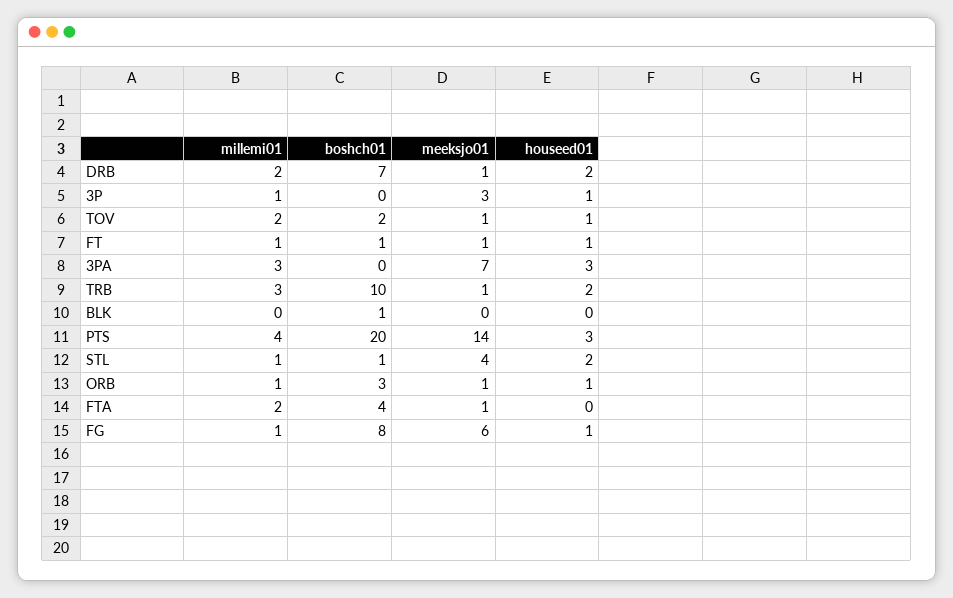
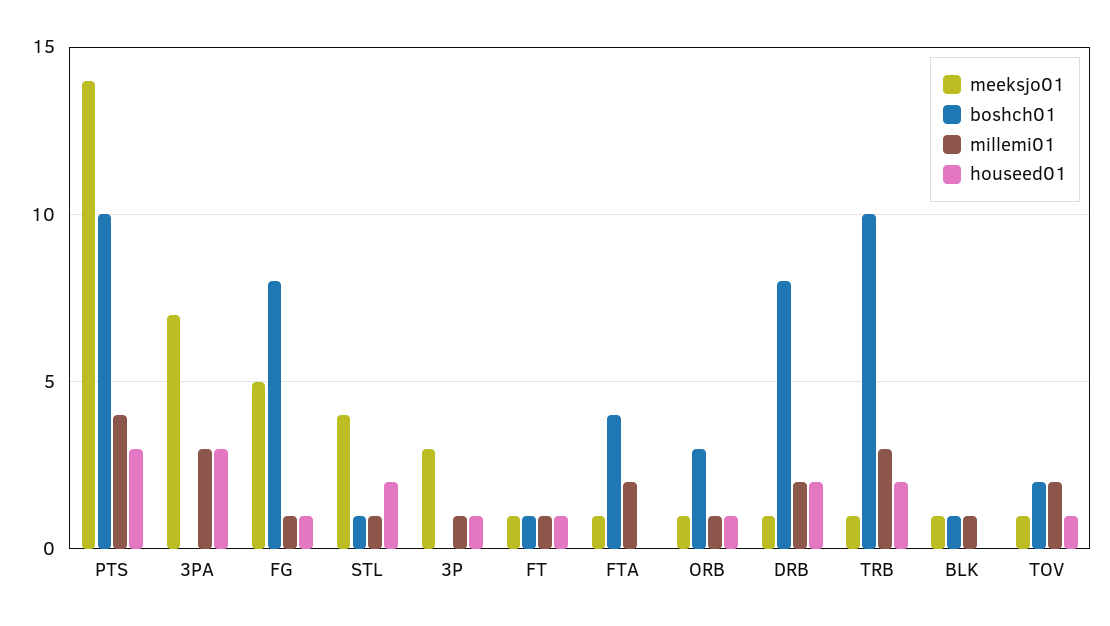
boshch01, DRB: 7 -> 8
millemi01, BLK: 0 -> 1
meeksjo01, BLK: 0 -> 1
boshch01, PTS: 20 -> 10
meeksjo01, FG: 6 -> 5

